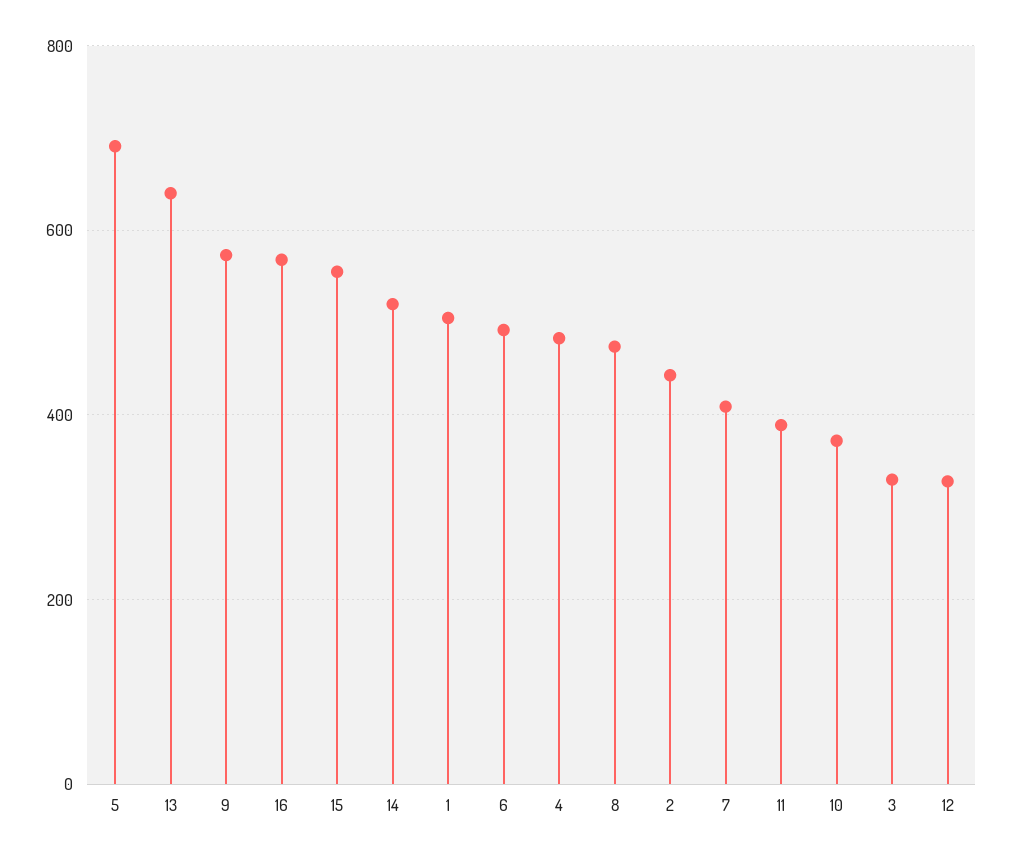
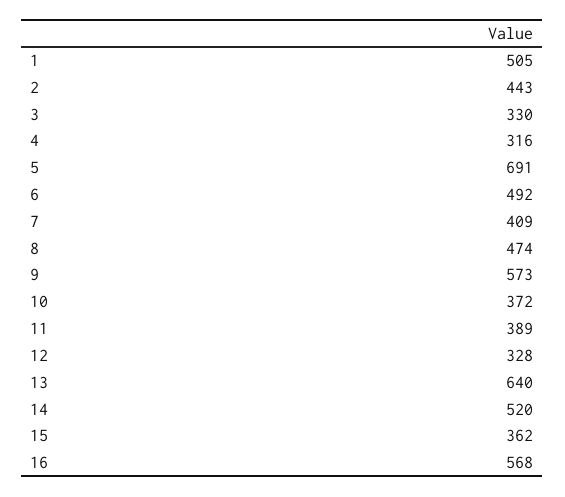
15: 560 -> 362
4: 480 -> 316

